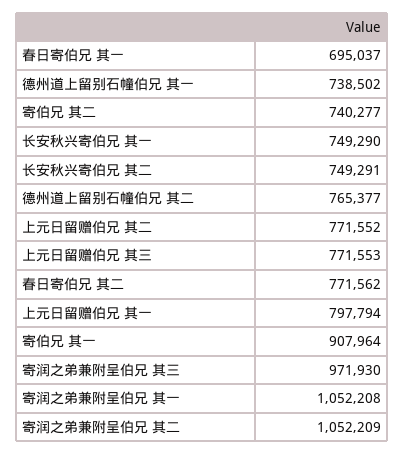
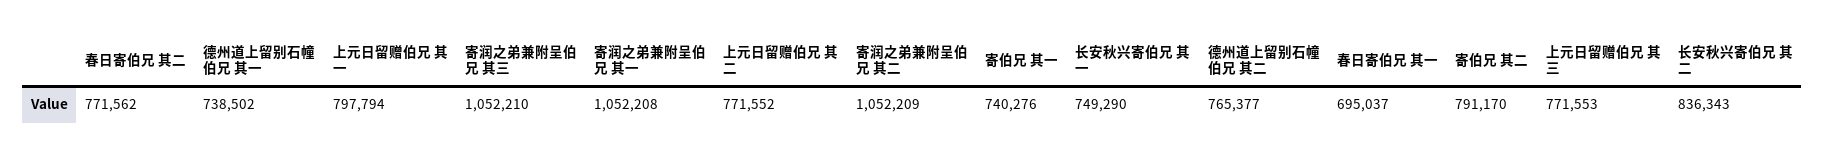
寄伯兄 其二: 740277 -> 791170
长安秋兴寄伯兄 其二: 749291 -> 836343
寄伯兄 其一: 907964 -> 740276
寄润之弟兼附呈伯兄 其三: 971930 -> 1052210

